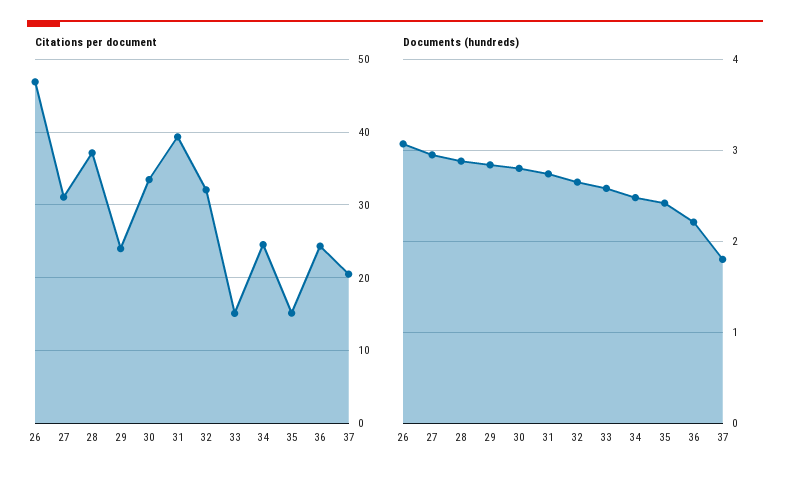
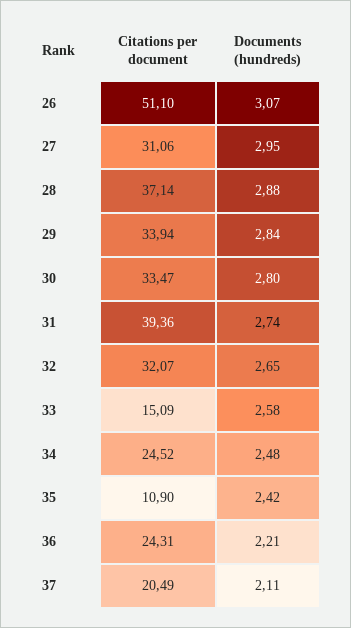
Citations per document, 26: 47 -> 51.1
Citations per document, 29: 24 -> 33.94
Citations per document, 35: 15 -> 10.9
Documents (hundreds), 37: 1.8 -> 2.11

